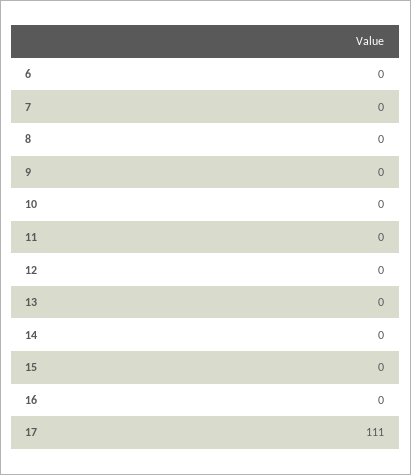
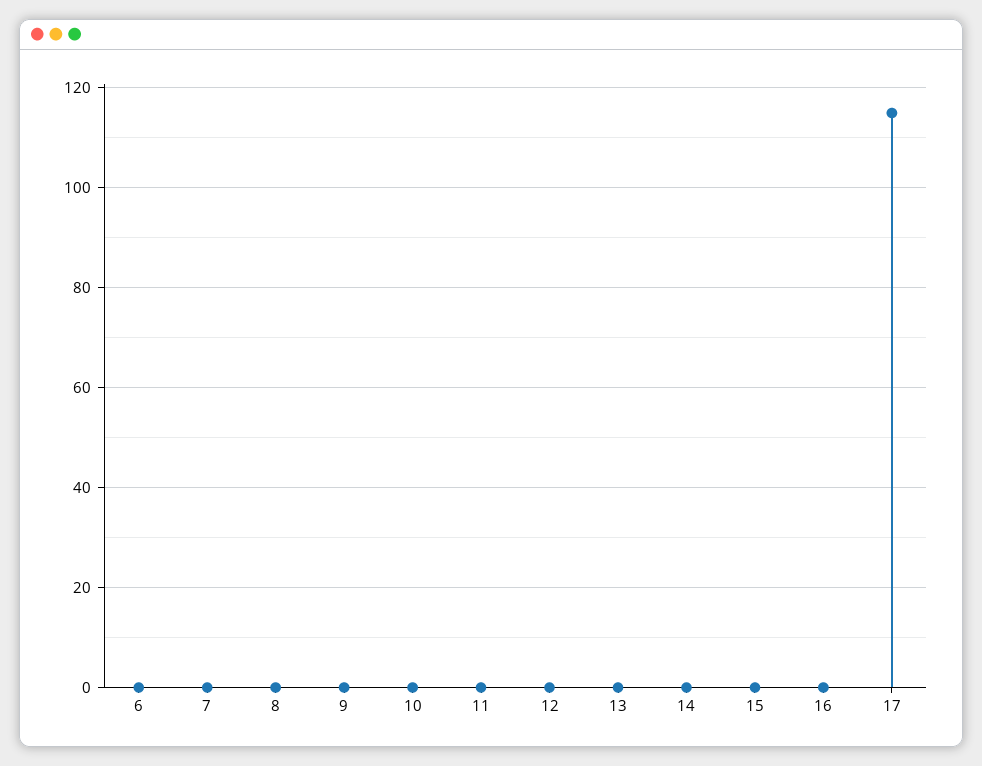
17: 111 -> 115

